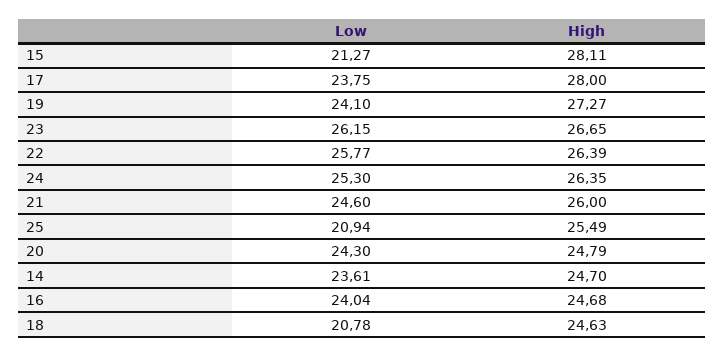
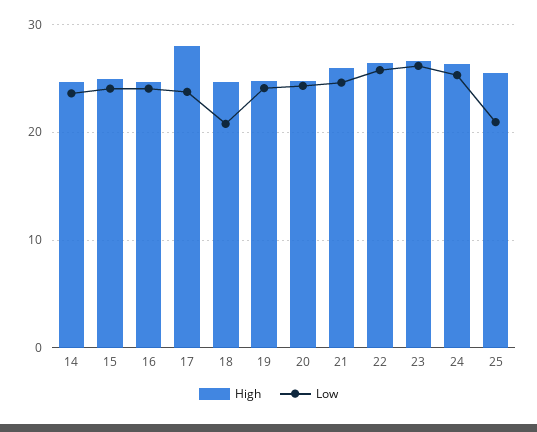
Low, 15: 21.27 -> 24
High, 15: 28.11 -> 25
High, 19: 27.27 -> 25

